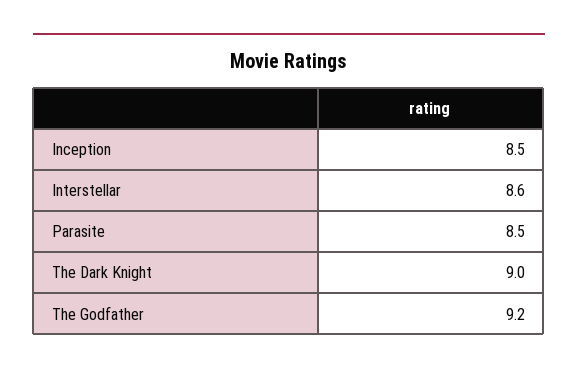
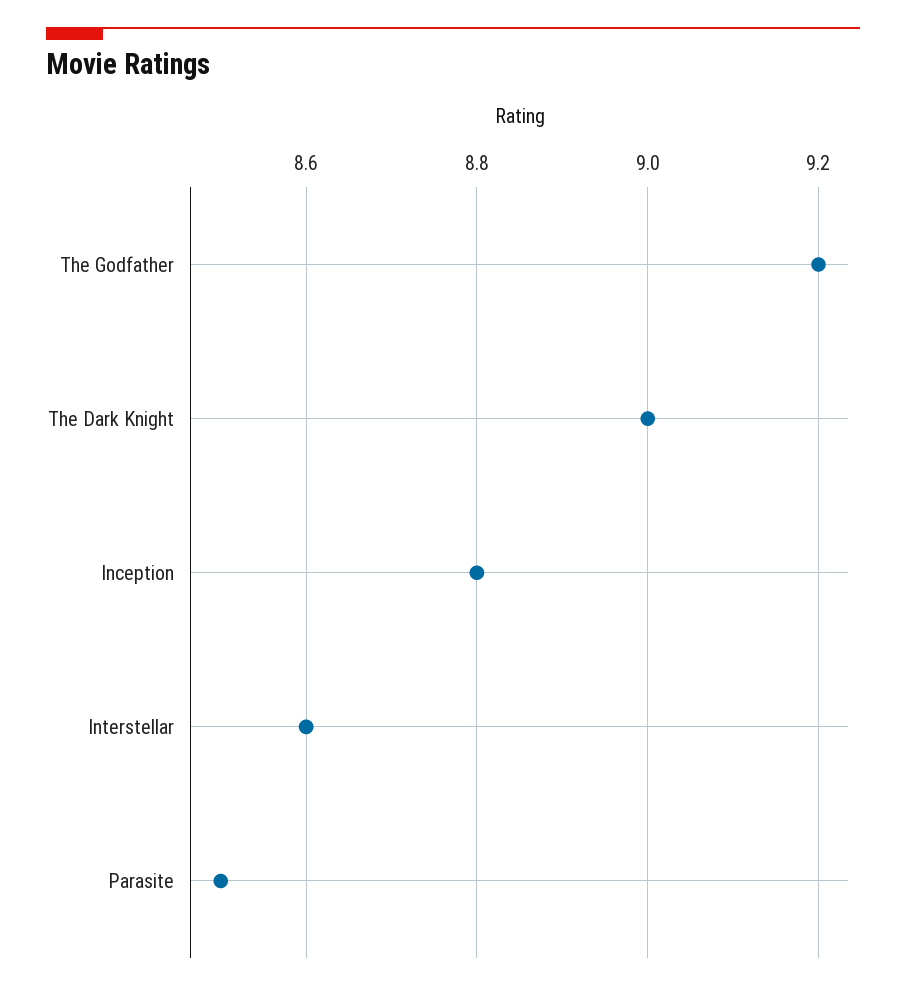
Inception: 8.5 -> 8.8

